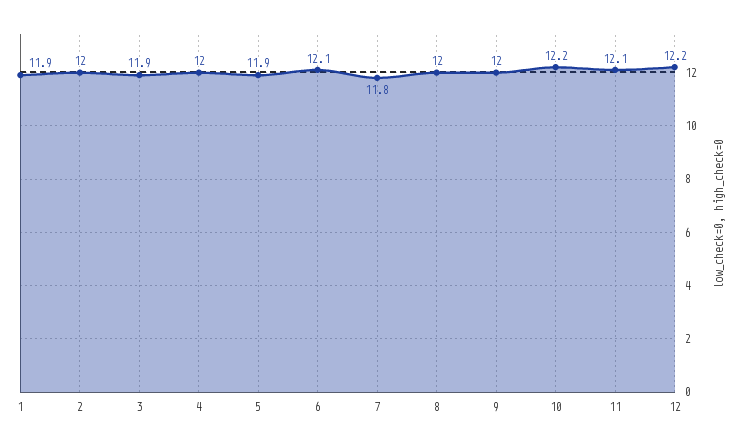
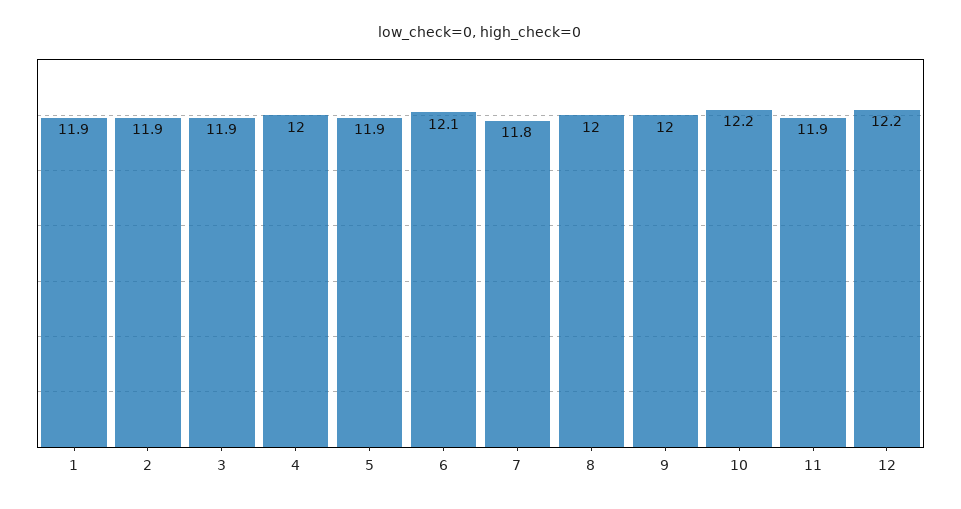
2: 12 -> 11.9
11: 12.1 -> 11.9

